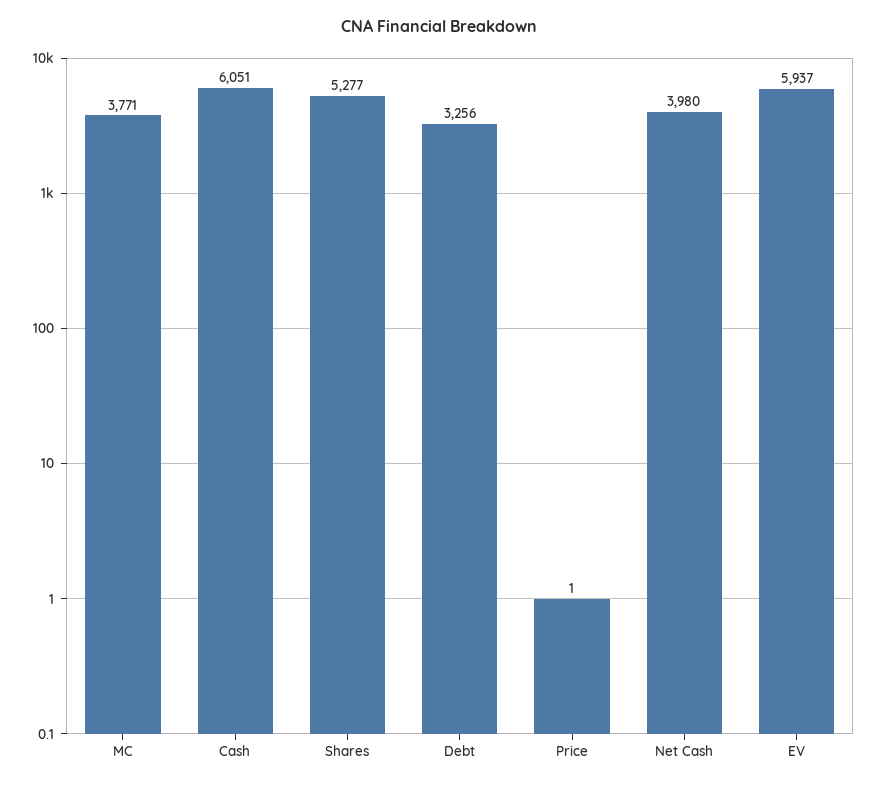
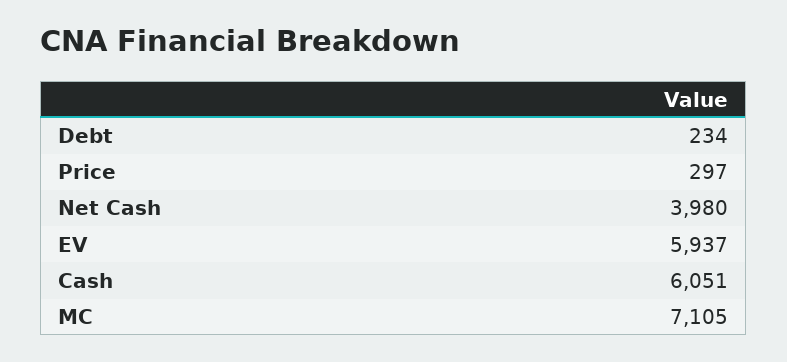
MC: 3771 -> 7105
Shares: 5277 -> none
Debt: 3256 -> 234
Price: 1 -> 297

